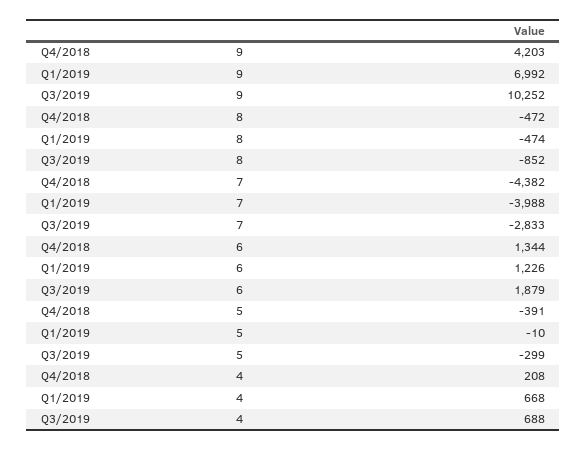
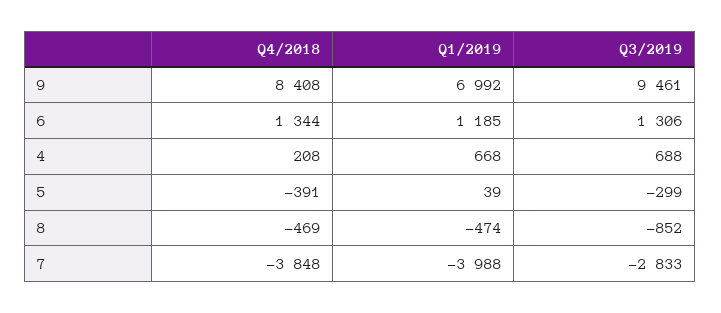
Q4/2018, 9: 4203 -> 8408
Q3/2019, 9: 10252 -> 9461
Q4/2018, 8: -472 -> -469
Q4/2018, 7: -4382 -> -3848
Q1/2019, 6: 1226 -> 1185
Q3/2019, 6: 1879 -> 1306
Q1/2019, 5: -10 -> 39

